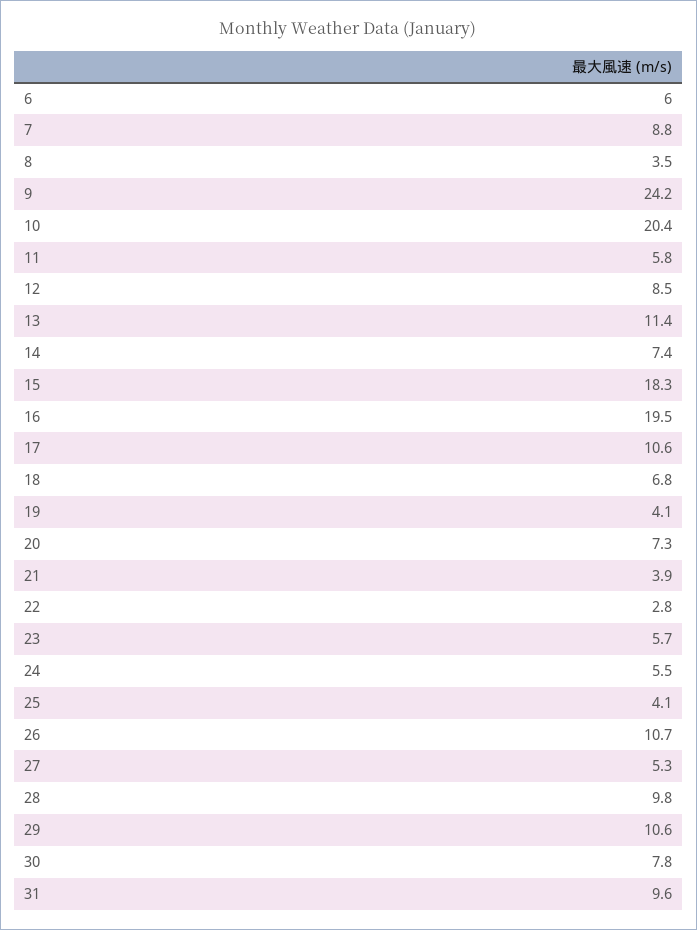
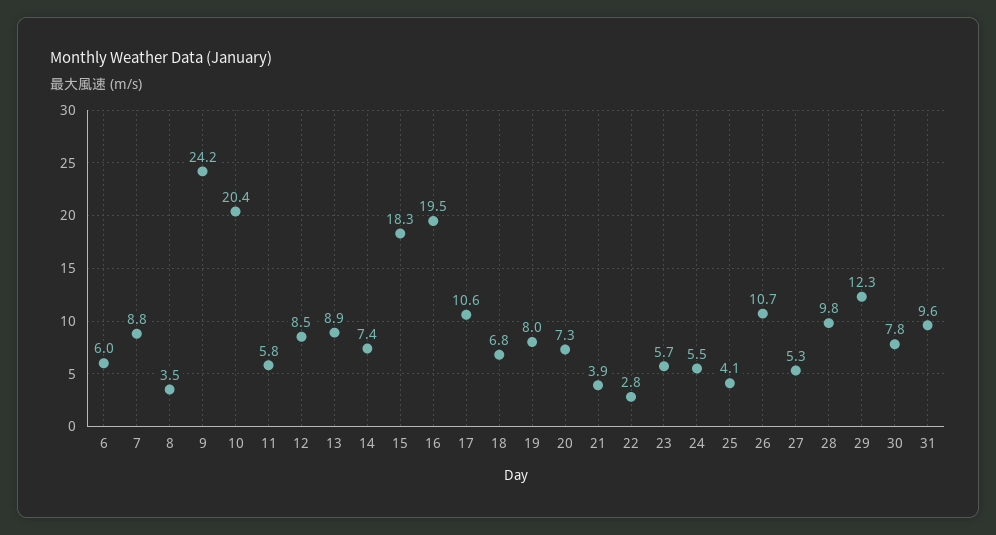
13: 11.4 -> 8.9
19: 4.1 -> 8
29: 10.6 -> 12.3

